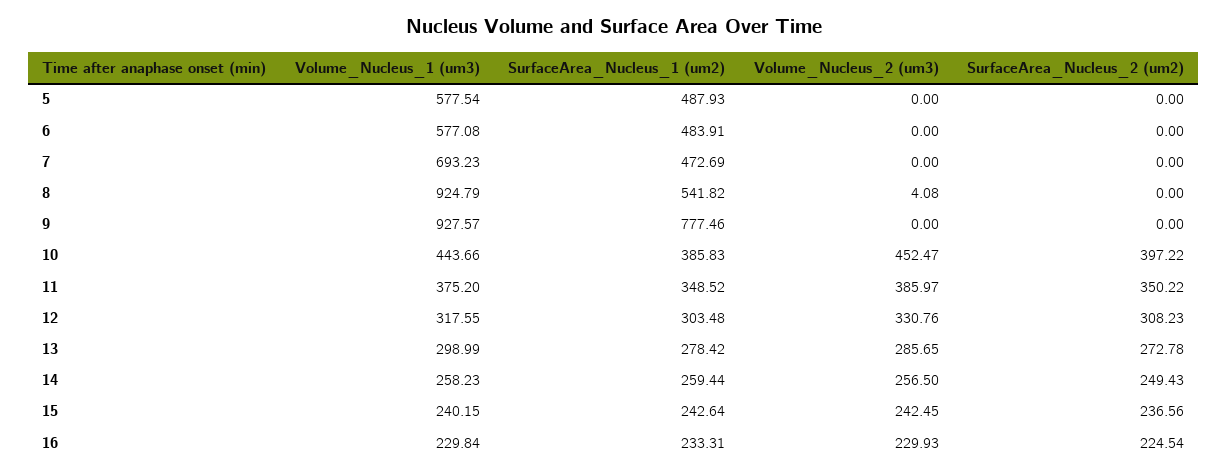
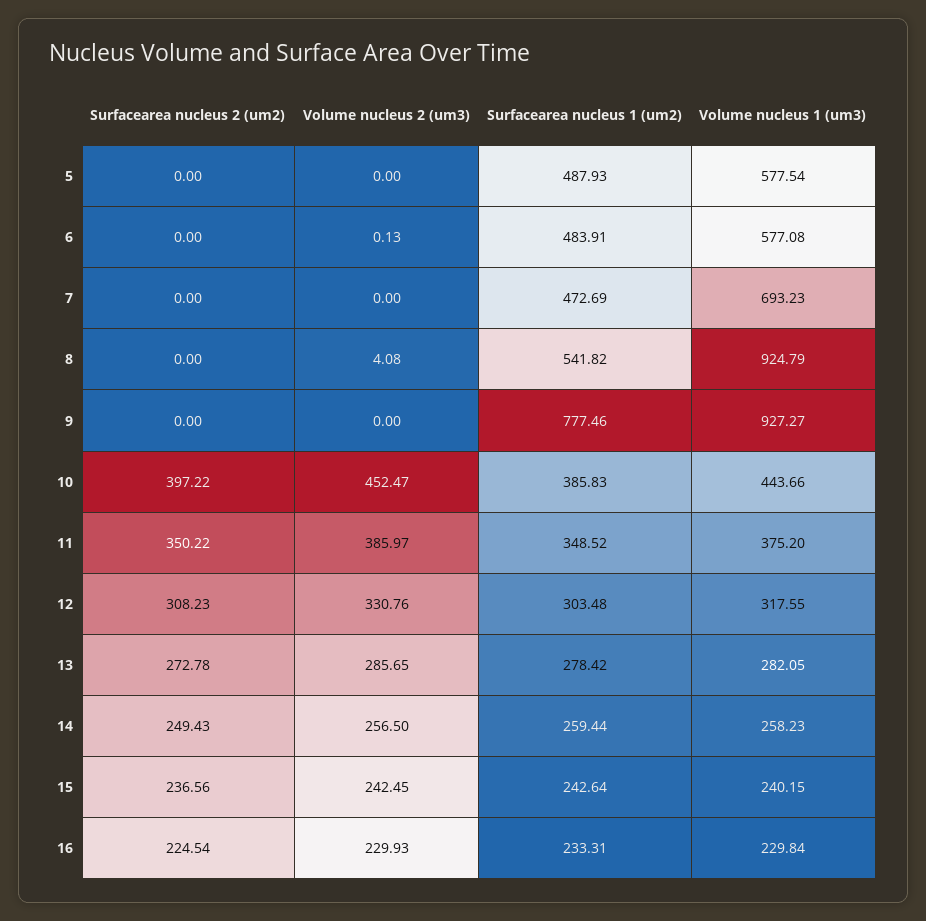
Volume_Nucleus_2 (um3), 6: 0 -> 0.13
Volume_Nucleus_1 (um3), 9: 927.57 -> 927.27
Volume_Nucleus_1 (um3), 13: 298.99 -> 282.05

